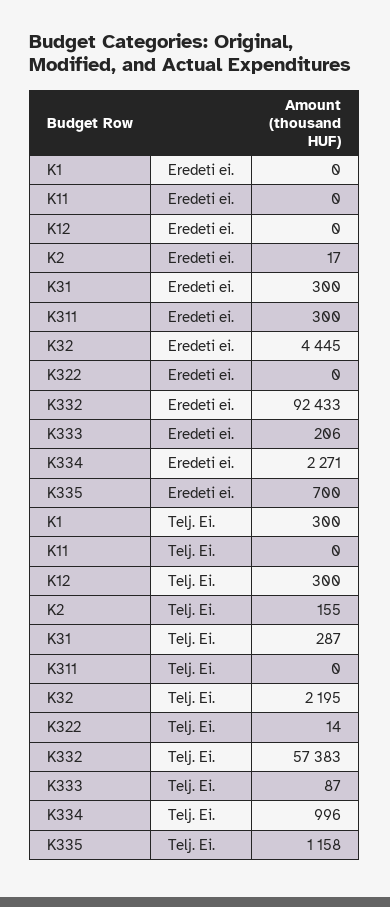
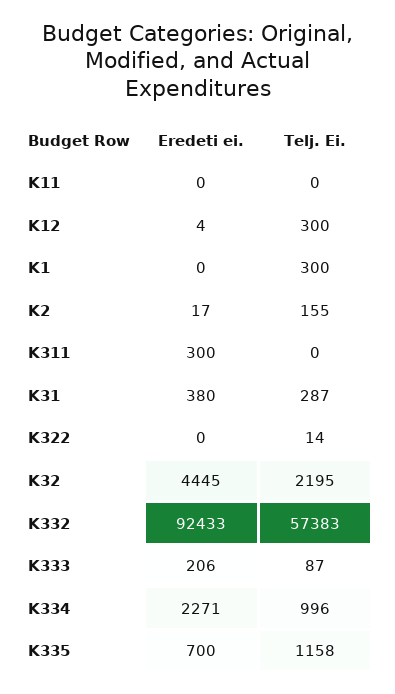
K12, Eredeti ei.: 0 -> 4
K31, Eredeti ei.: 300 -> 380

